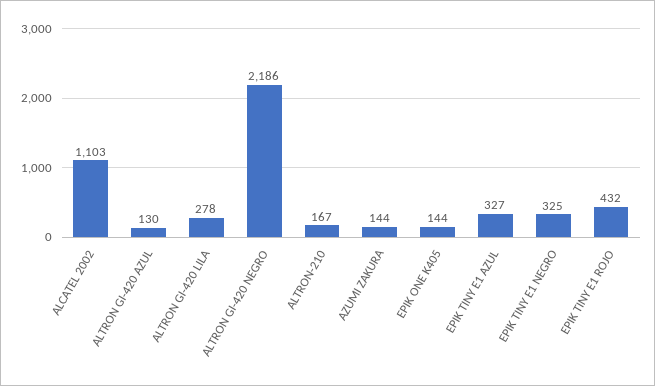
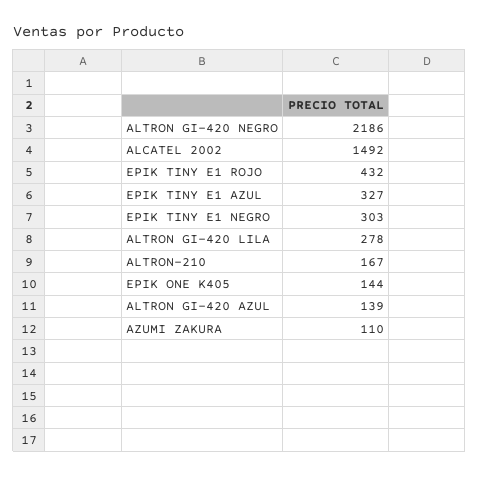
ALCATEL 2002: 1103 -> 1492
ALTRON GI-420 AZUL: 130 -> 139
AZUMI ZAKURA: 144 -> 110
EPIK TINY E1 NEGRO: 325 -> 303

